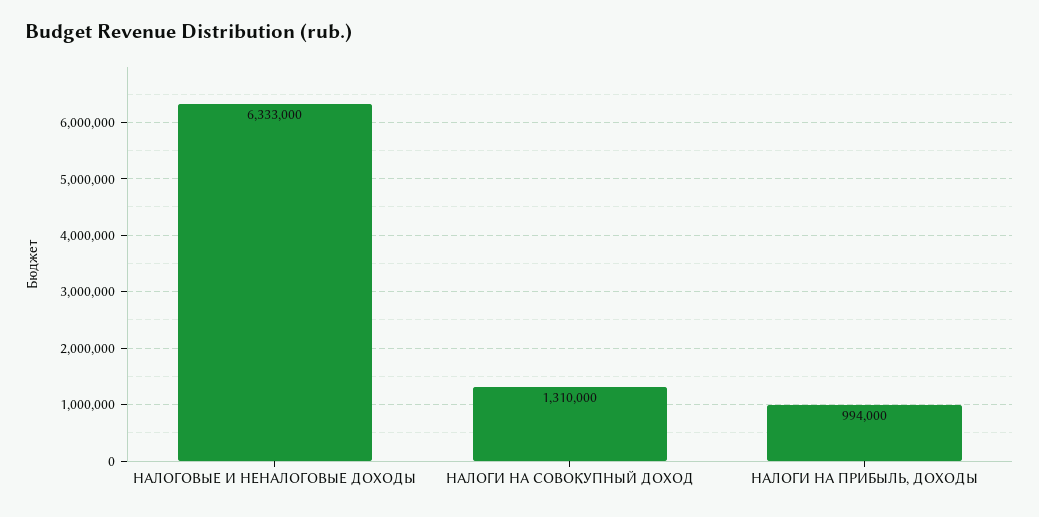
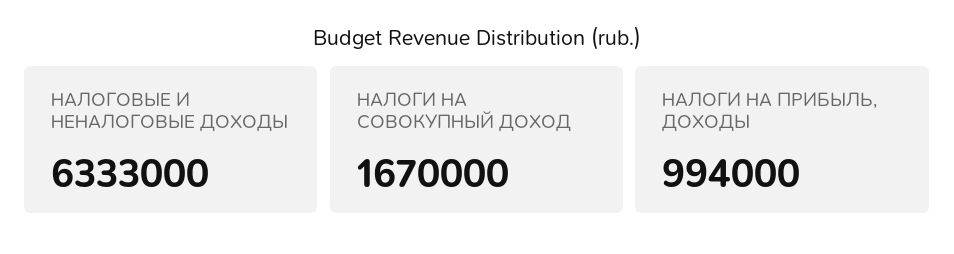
НАЛОГИ НА СОВОКУПНЫЙ ДОХОД: 1310000 -> 1670000

